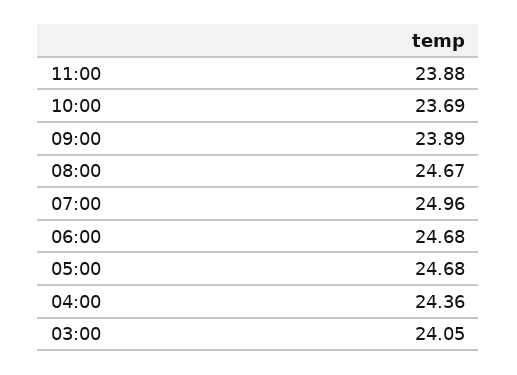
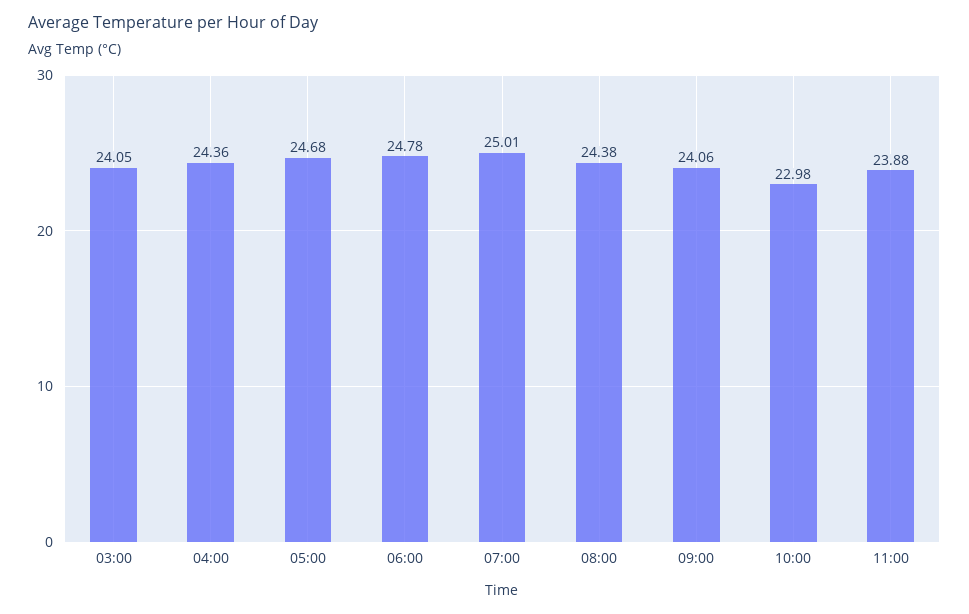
10:00: 23.69 -> 22.98
09:00: 23.89 -> 24.06
08:00: 24.67 -> 24.38
07:00: 24.96 -> 25.01
06:00: 24.68 -> 24.78

